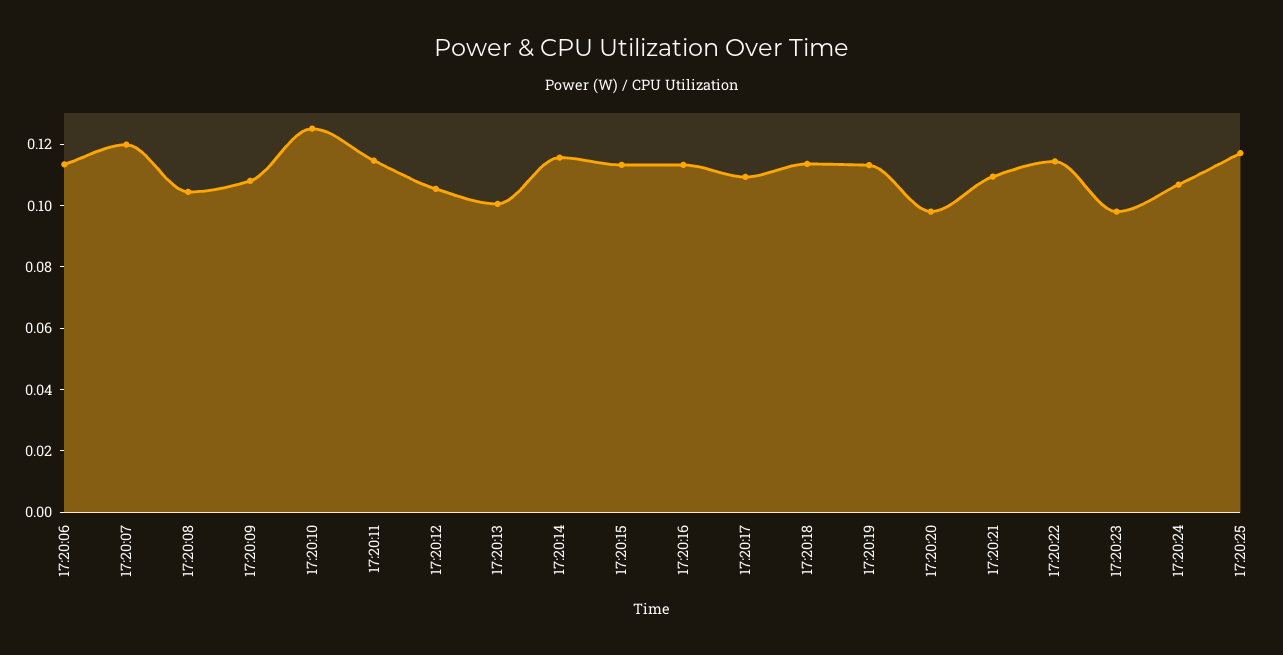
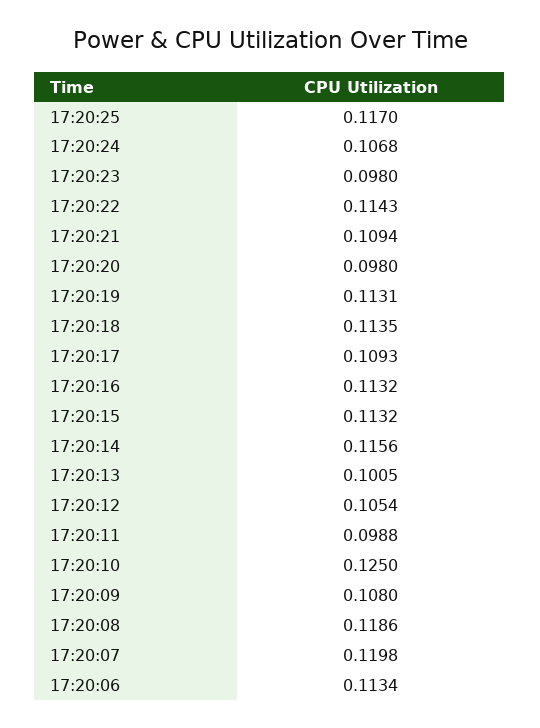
17:20:08: 0.105 -> 0.1186
17:20:11: 0.115 -> 0.0988

